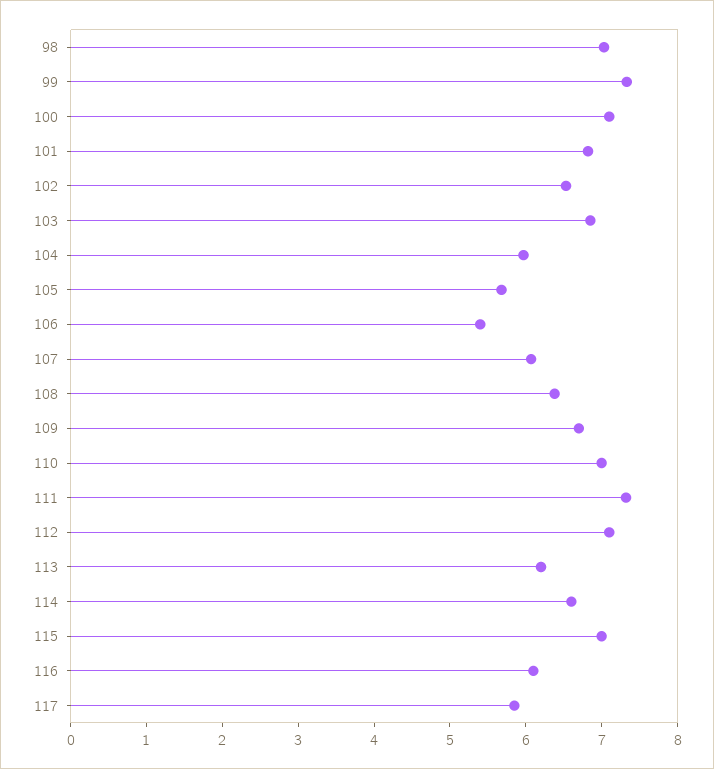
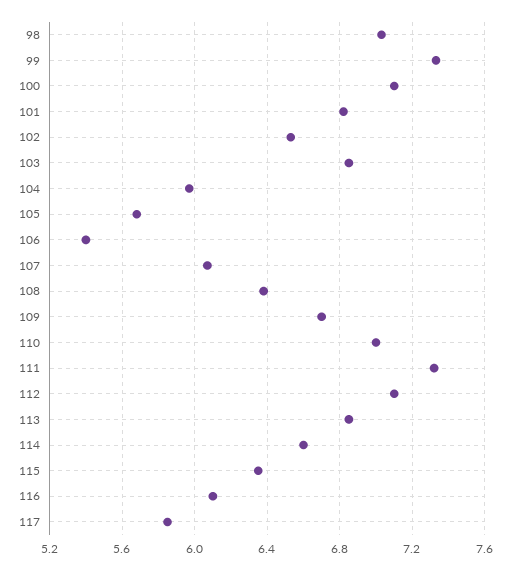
113: 6.2 -> 6.85
115: 7 -> 6.35

